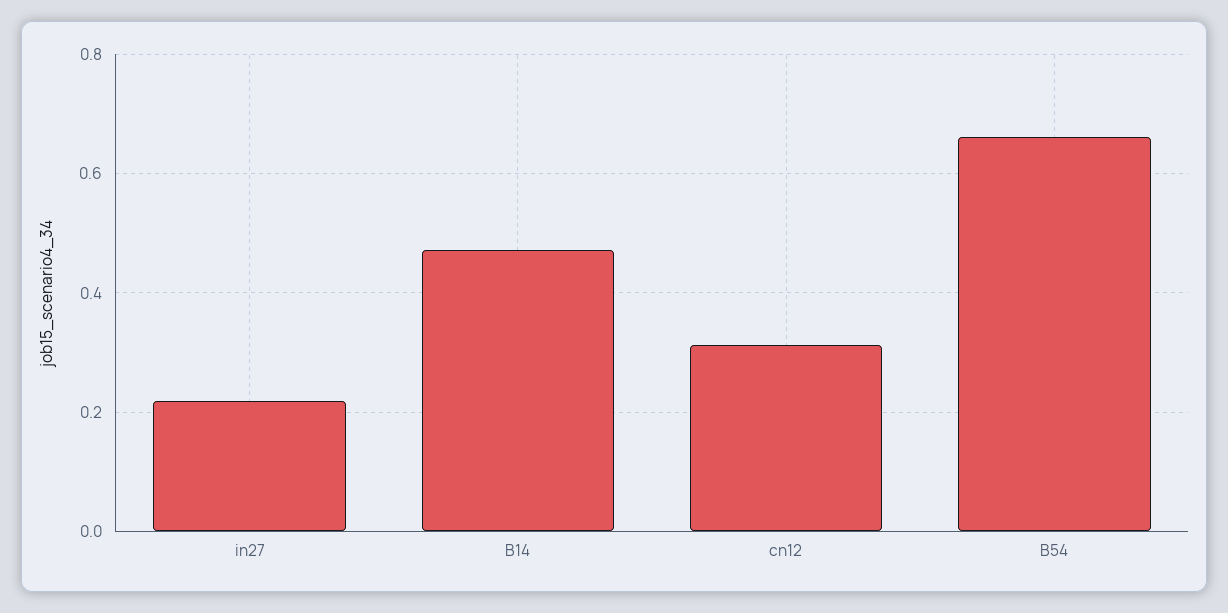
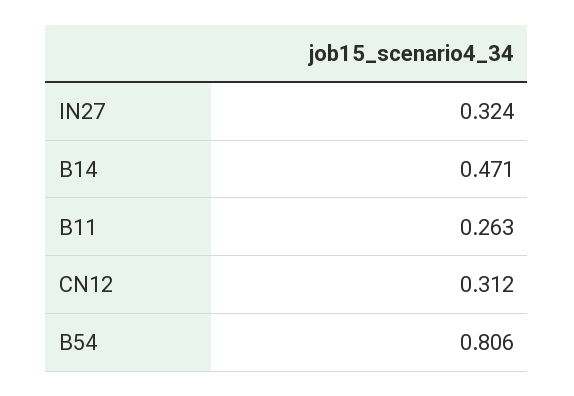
in27: 0.22 -> 0.324
B54: 0.66 -> 0.806
B11: none -> 0.263

